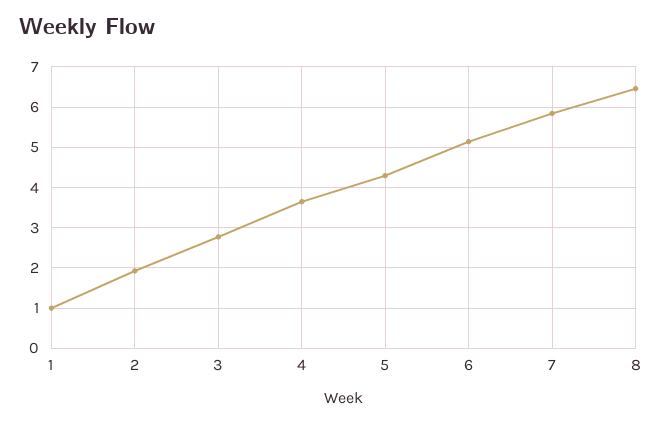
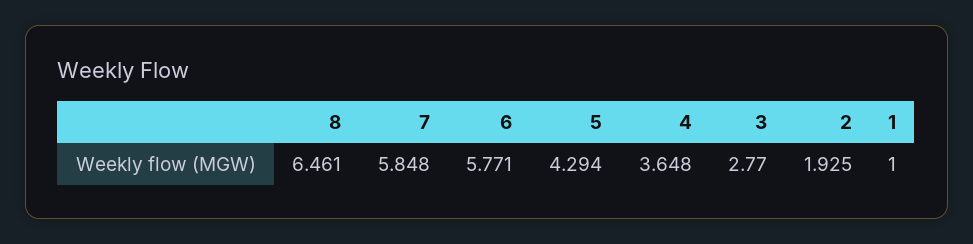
6: 5.2 -> 5.771

